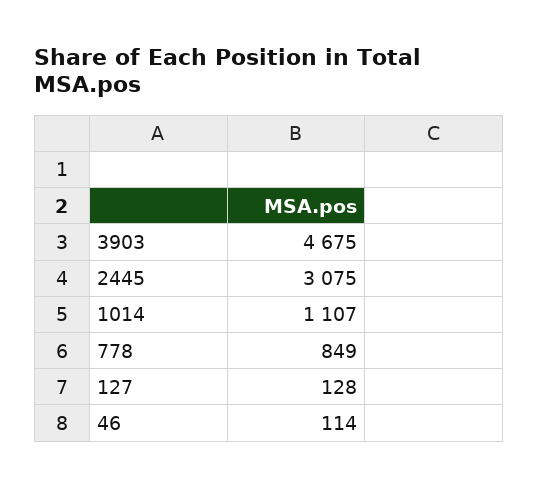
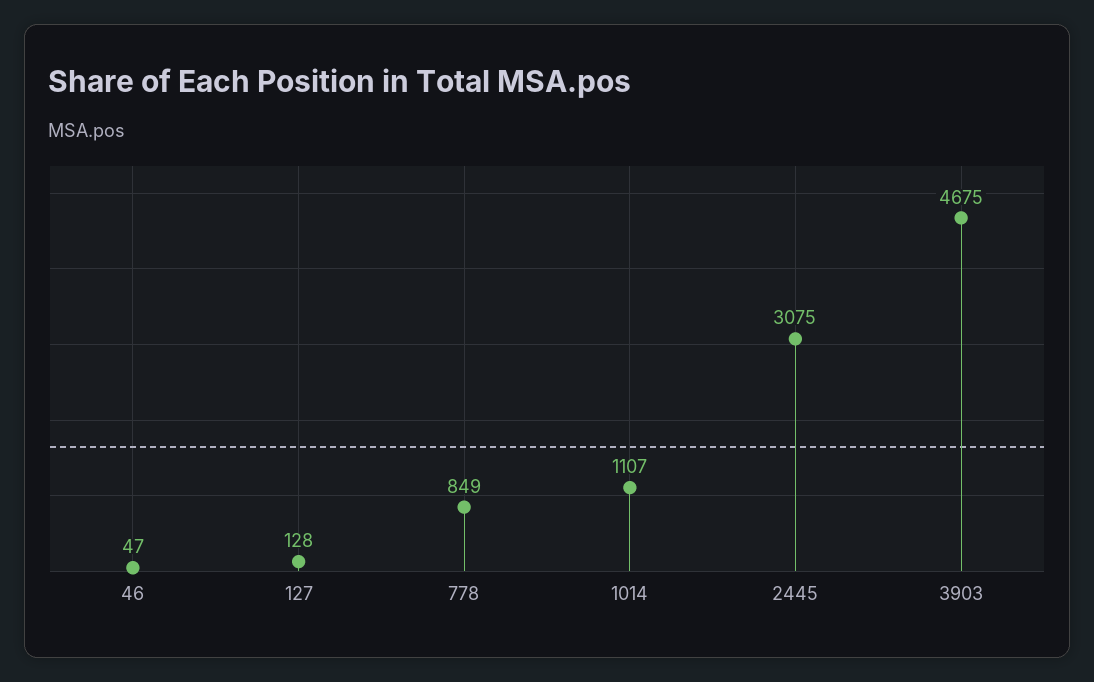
46: 114 -> 47

